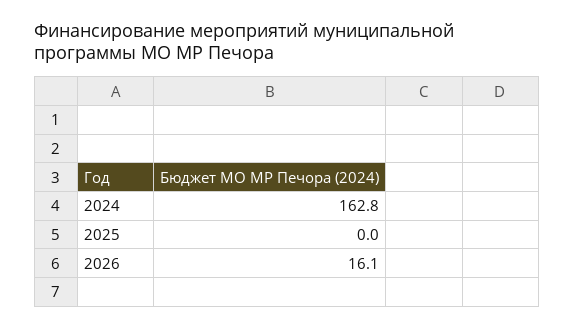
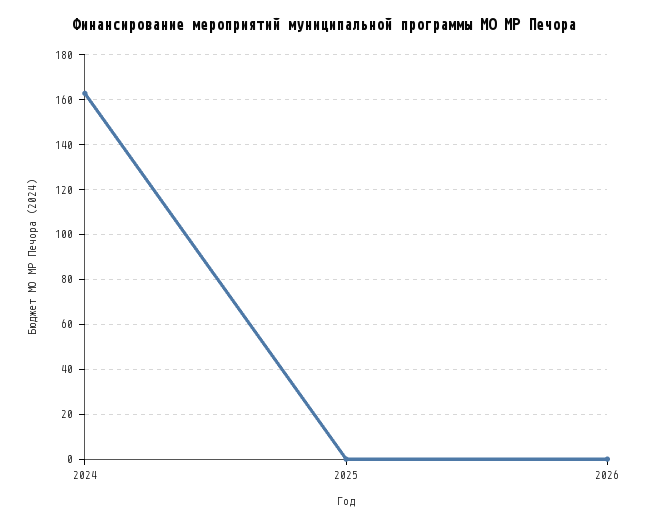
2026: 16.1 -> 0

